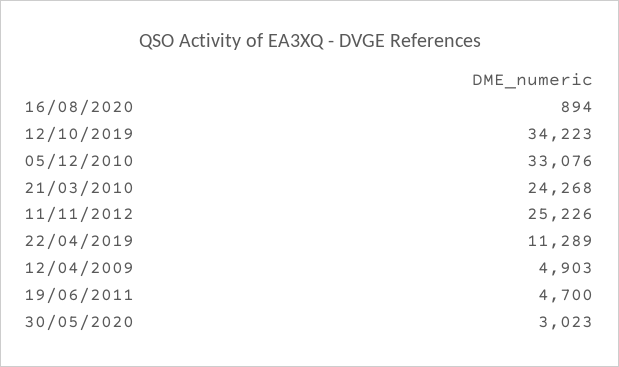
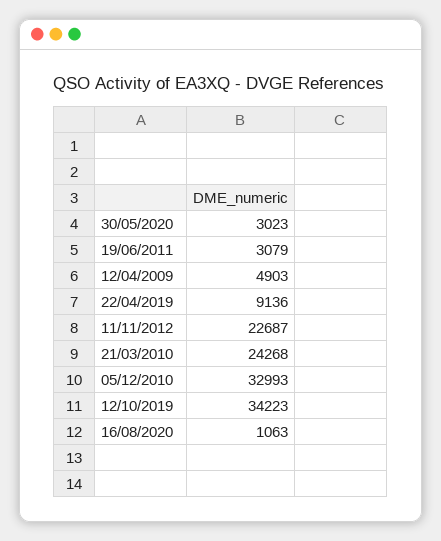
16/08/2020: 894 -> 1063
05/12/2010: 33076 -> 32993
11/11/2012: 25226 -> 22687
22/04/2019: 11289 -> 9136
19/06/2011: 4700 -> 3079

